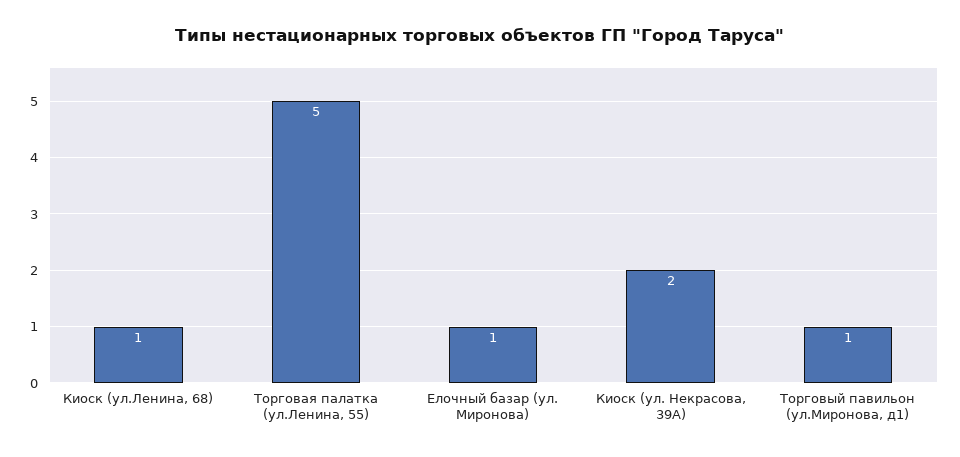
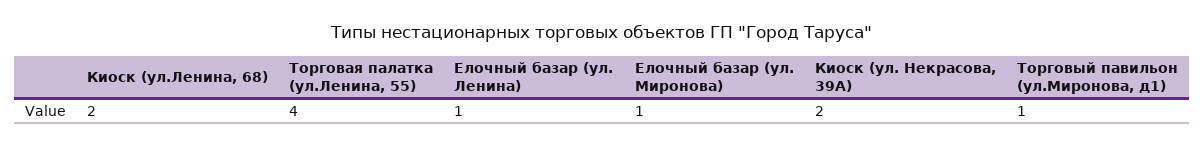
Киоск (ул.Ленина, 68): 1 -> 2
Торговая палатка (ул.Ленина, 55): 5 -> 4
Елочный базар (ул. Ленина): none -> 1

